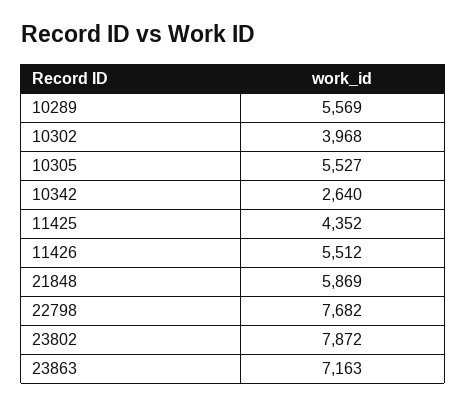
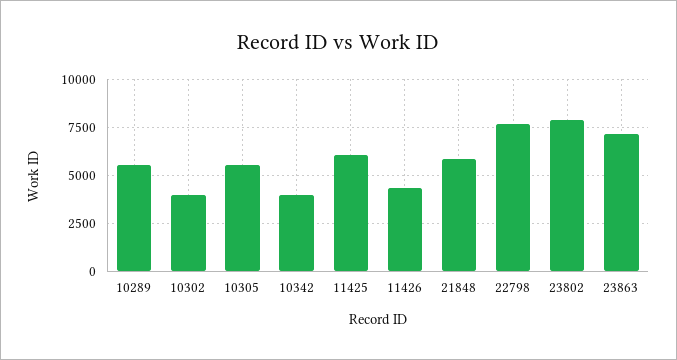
10342: 2640 -> 4000
11425: 4352 -> 6000
11426: 5512 -> 4500

